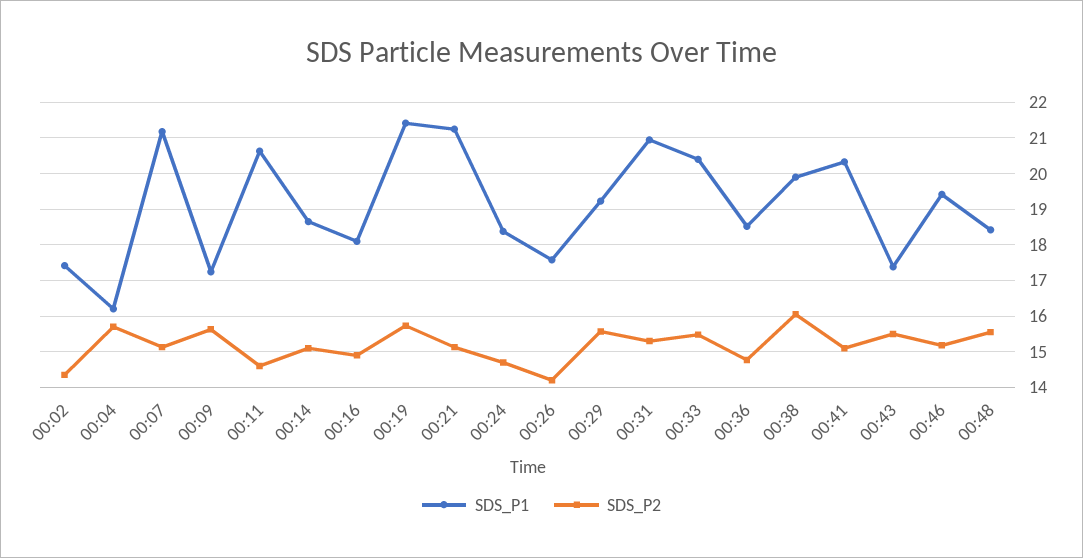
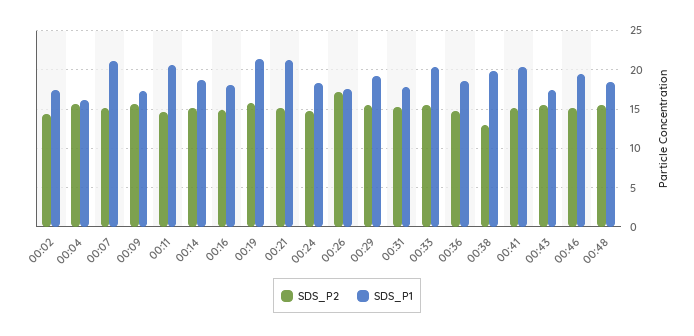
SDS_P2, 00:26: 14.2 -> 17
SDS_P1, 00:31: 21 -> 18
SDS_P2, 00:38: 16 -> 13

